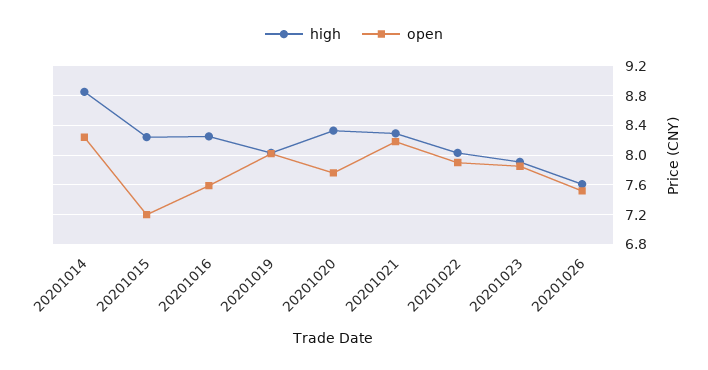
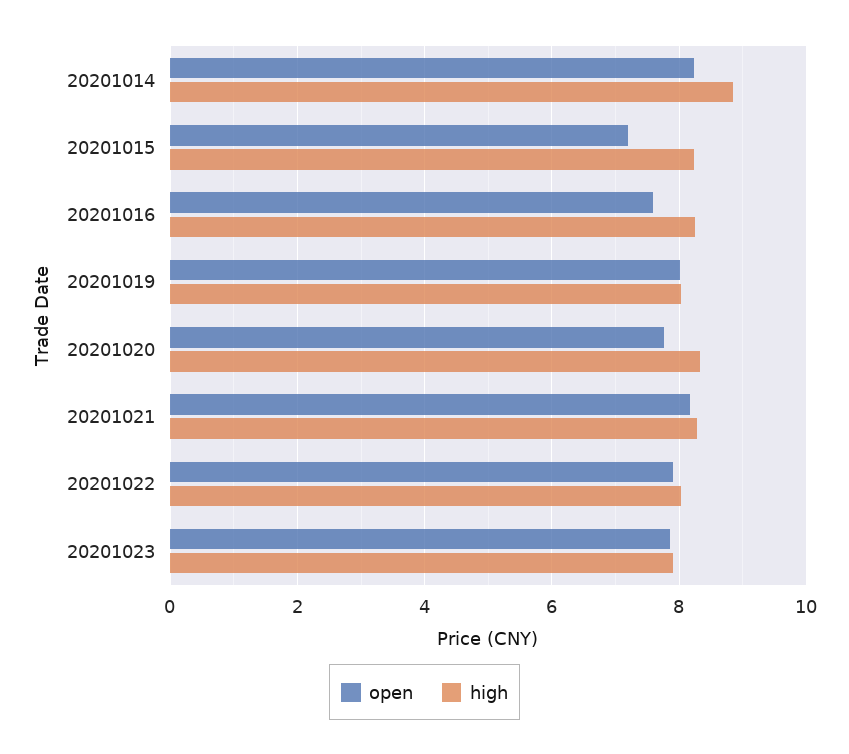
high, 20201026: 7.6 -> none
open, 20201026: 7.5 -> none

